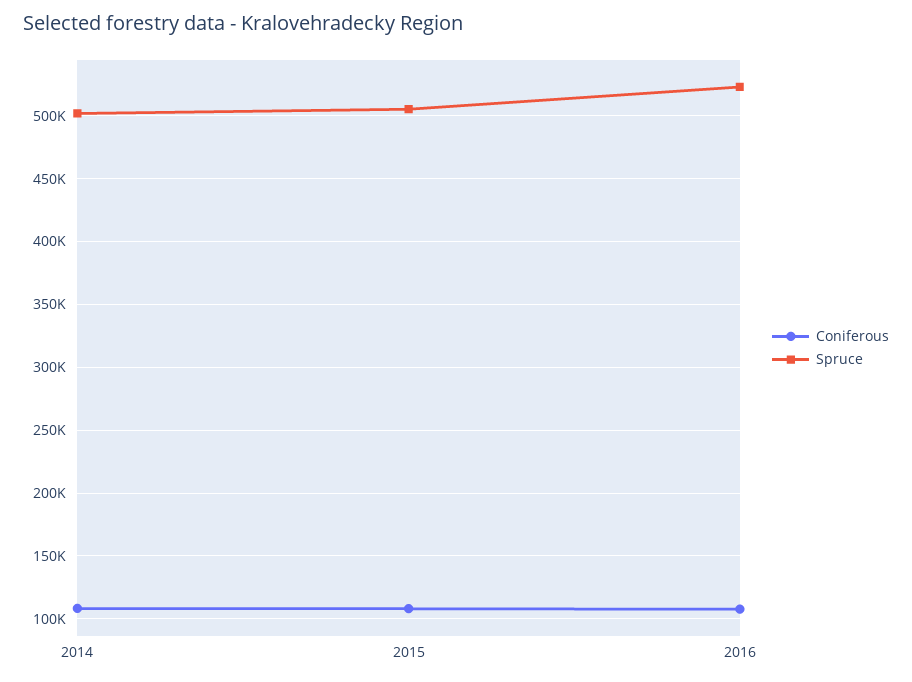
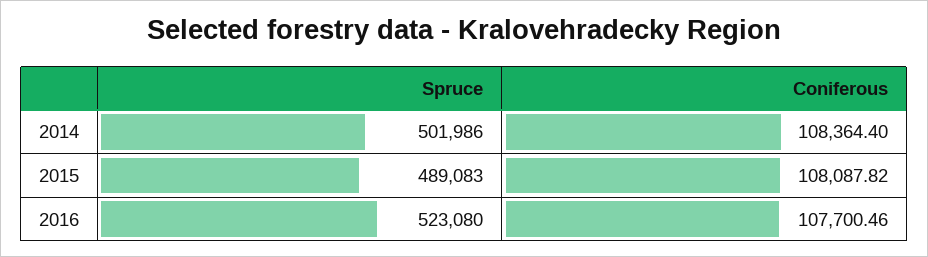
Spruce, 2015: 505000 -> 489083

